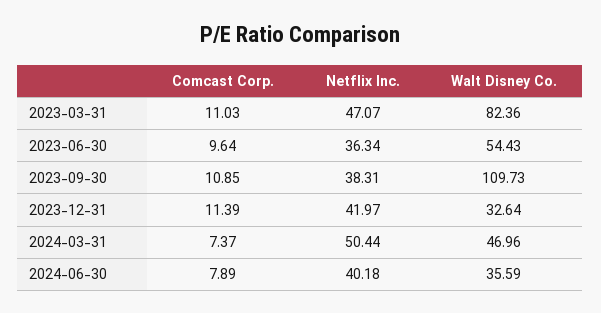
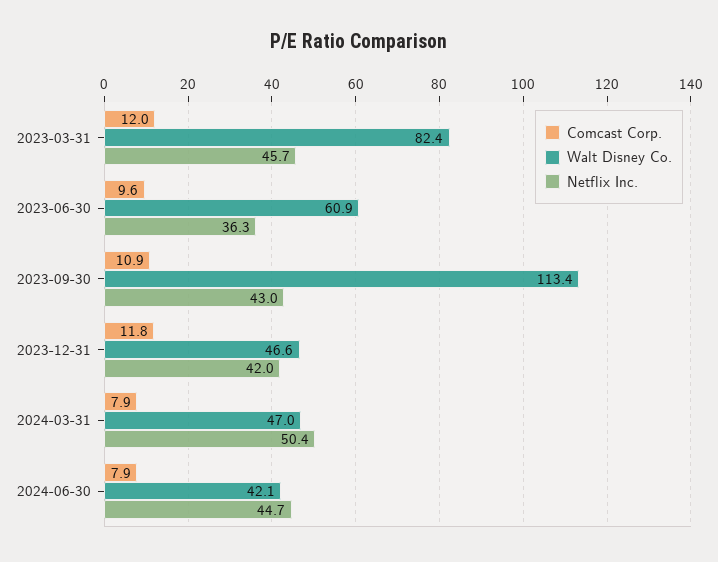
Comcast Corp., 2023-03-31: 11.03 -> 12
Netflix Inc., 2023-03-31: 47.07 -> 45.7
Walt Disney Co., 2023-06-30: 54.43 -> 60.9
Netflix Inc., 2023-09-30: 38.31 -> 43
Walt Disney Co., 2023-09-30: 109.73 -> 113.4
Comcast Corp., 2023-12-31: 11.39 -> 11.8
Walt Disney Co., 2023-12-31: 32.64 -> 46.6
Comcast Corp., 2024-03-31: 7.37 -> 7.9
Netflix Inc., 2024-06-30: 40.18 -> 44.7
Walt Disney Co., 2024-06-30: 35.59 -> 42.1

